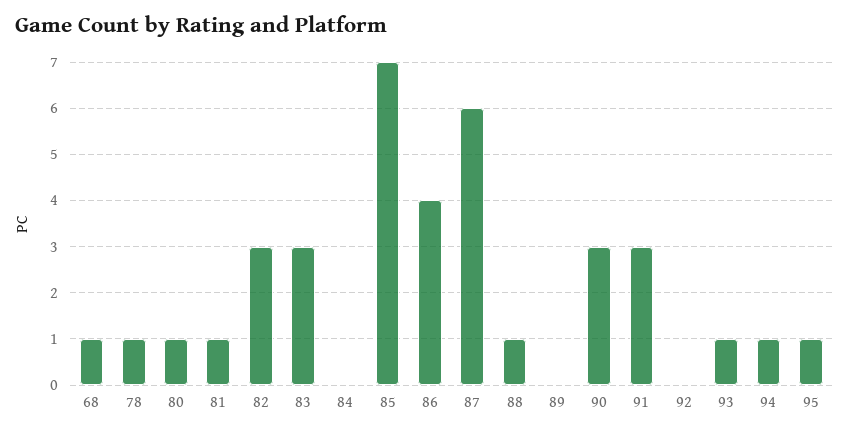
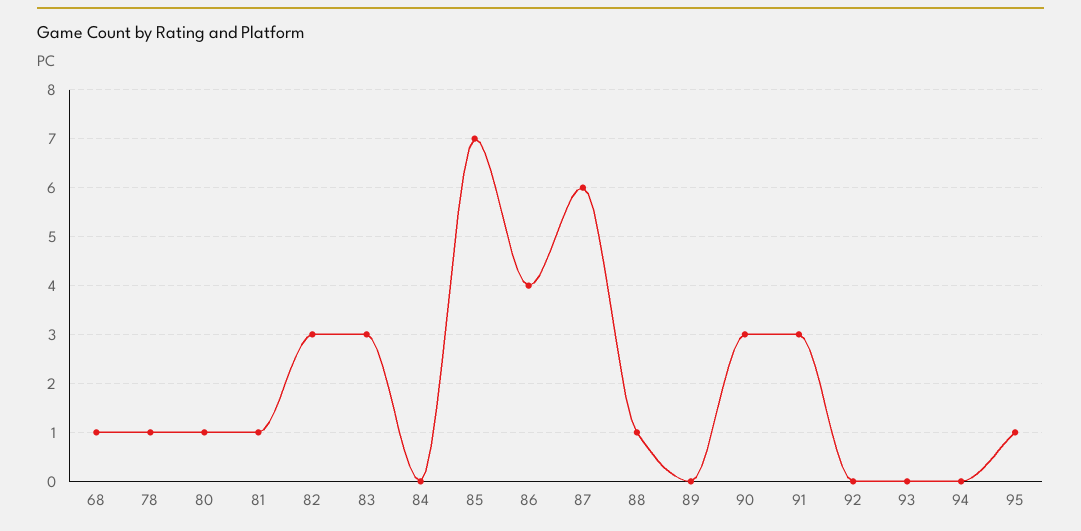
93: 1 -> 0
94: 1 -> 0

